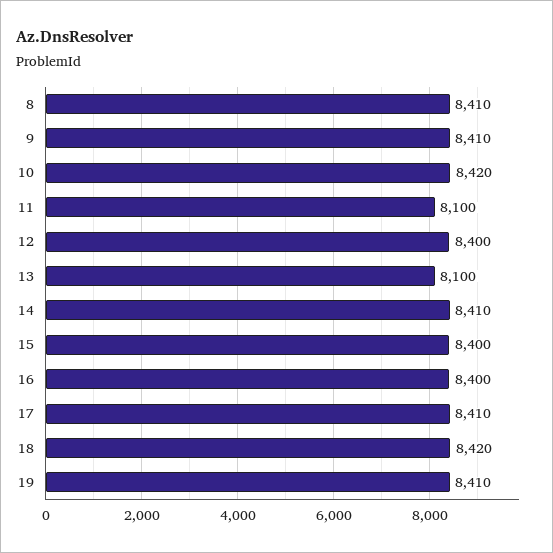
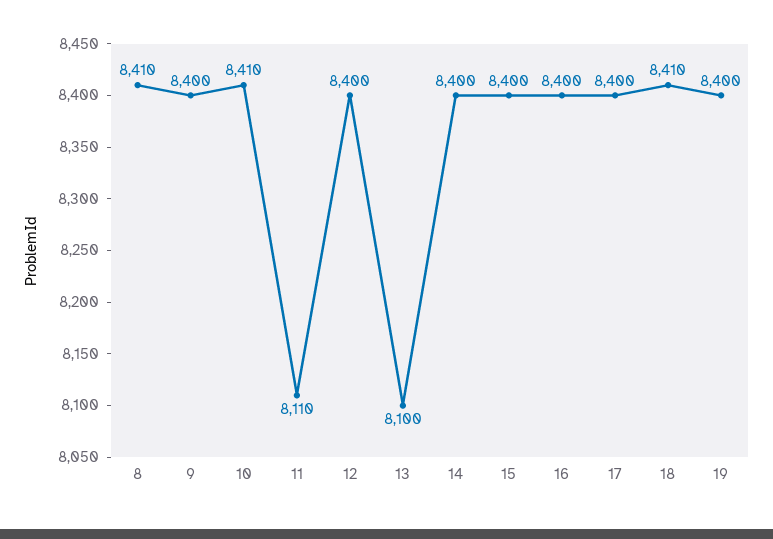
9: 8410 -> 8400
10: 8420 -> 8410
11: 8100 -> 8110
14: 8410 -> 8400
17: 8410 -> 8400
18: 8420 -> 8410
19: 8410 -> 8400

